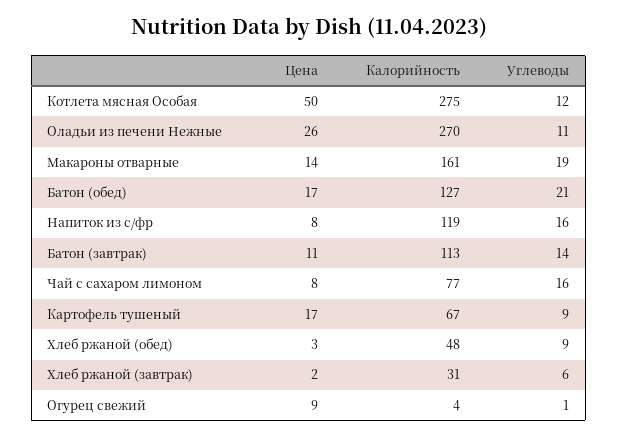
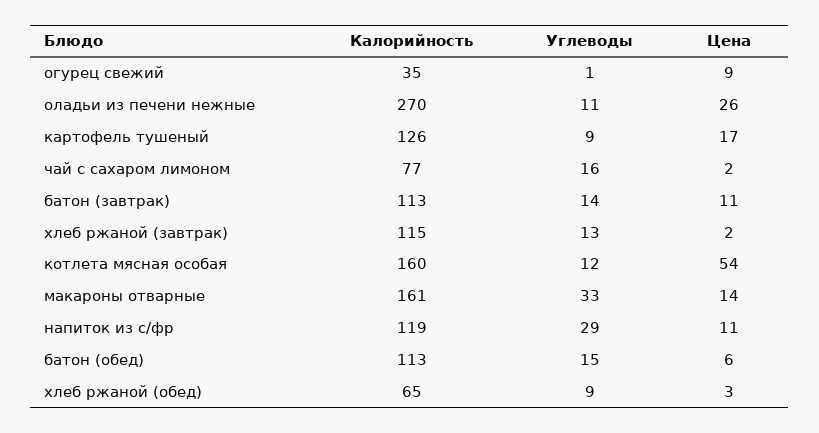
Цена, Котлета мясная Особая: 50 -> 54
Калорийность, Котлета мясная Особая: 275 -> 160
Углеводы, Макароны отварные: 19 -> 33
Цена, Батон (обед): 17 -> 6
Калорийность, Батон (обед): 127 -> 113
Углеводы, Батон (обед): 21 -> 15
Цена, Напиток из с/фр: 8 -> 11
Углеводы, Напиток из с/фр: 16 -> 29
Цена, Чай с сахаром лимоном: 8 -> 2
Калорийность, Картофель тушеный: 67 -> 126
Калорийность, Хлеб ржаной (обед): 48 -> 65
Калорийность, Хлеб ржаной (завтрак): 31 -> 115
Углеводы, Хлеб ржаной (завтрак): 6 -> 13
Калорийность, Огурец свежий: 4 -> 35

